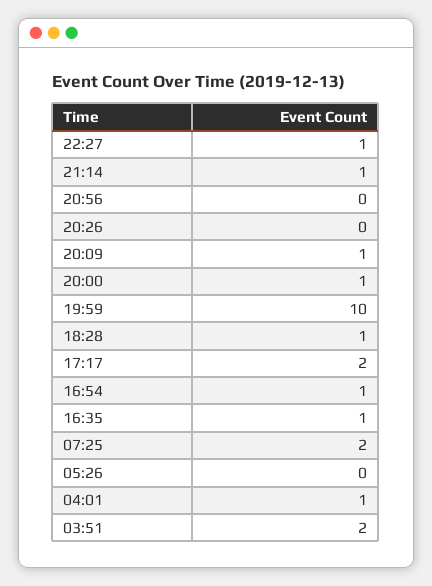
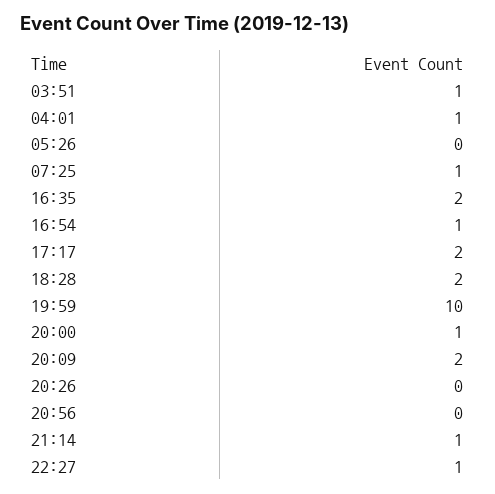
20:09: 1 -> 2
18:28: 1 -> 2
16:35: 1 -> 2
07:25: 2 -> 1
03:51: 2 -> 1

